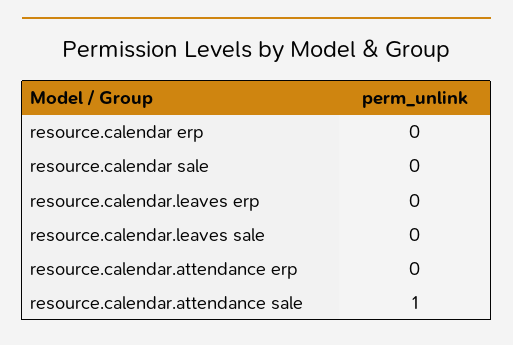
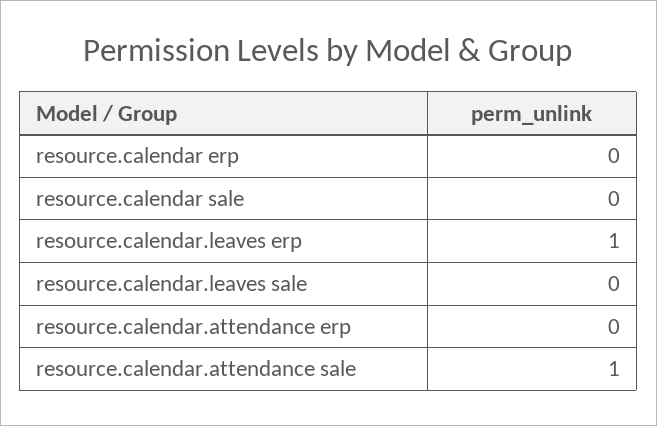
resource.calendar.leaves erp: 0 -> 1

